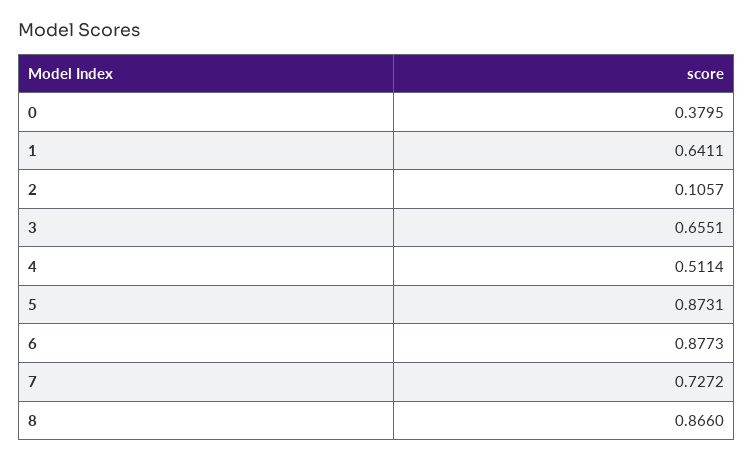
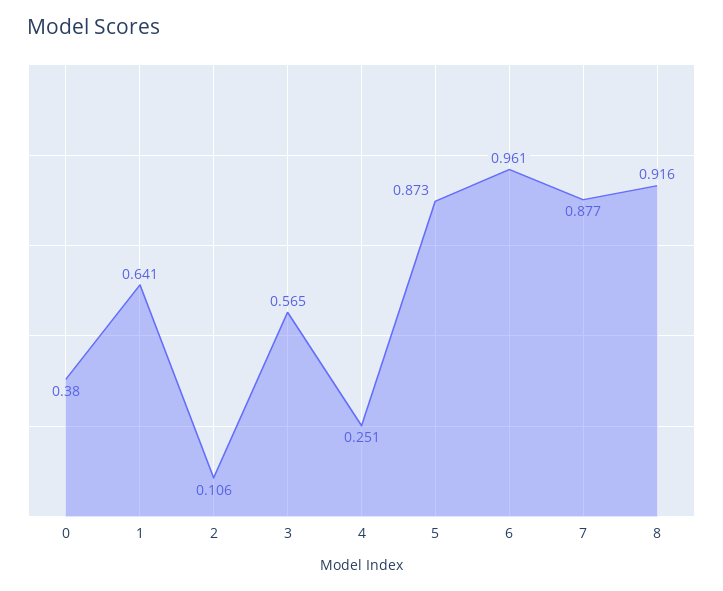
3: 0.6551 -> 0.565
4: 0.5114 -> 0.251
6: 0.8773 -> 0.961
7: 0.7272 -> 0.877
8: 0.866 -> 0.916

